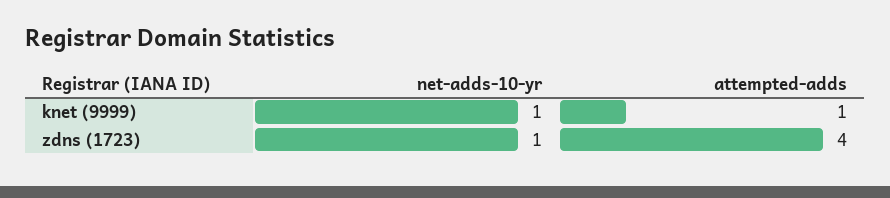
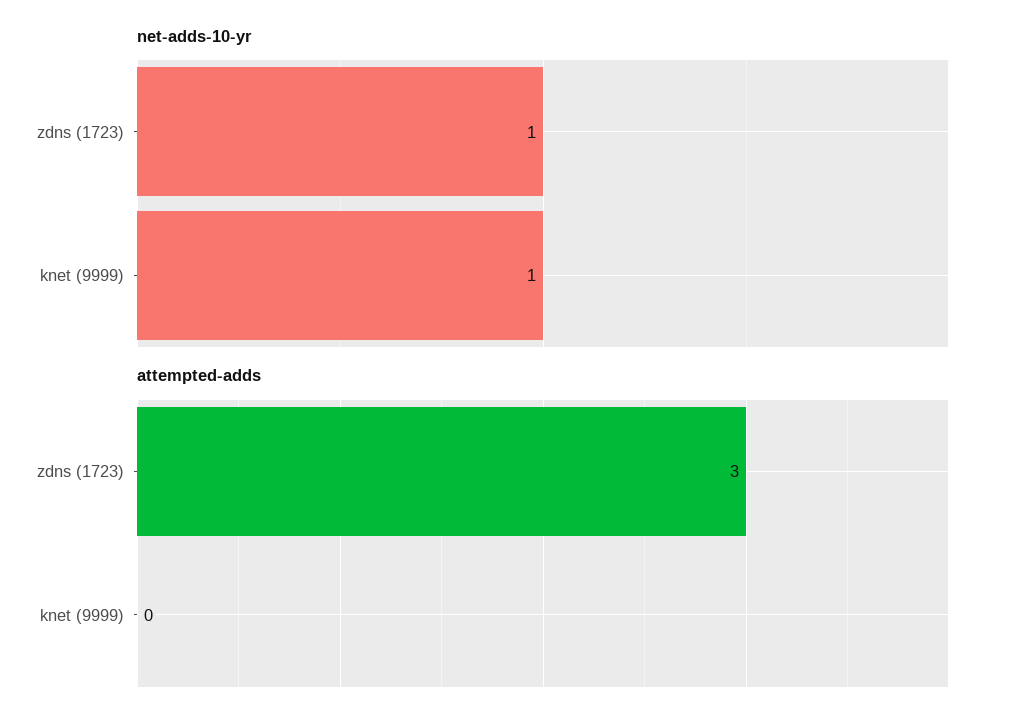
attempted-adds, knet (9999): 1 -> 0
attempted-adds, zdns (1723): 4 -> 3

